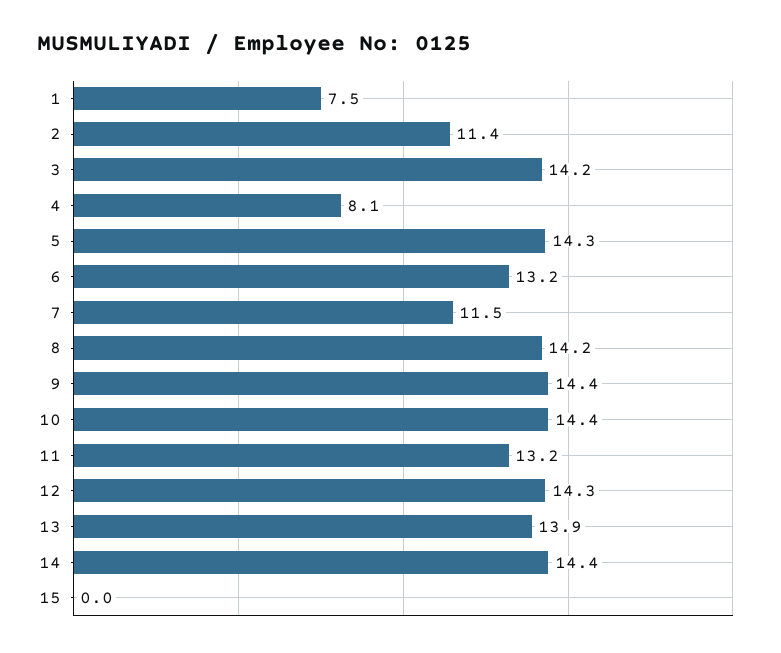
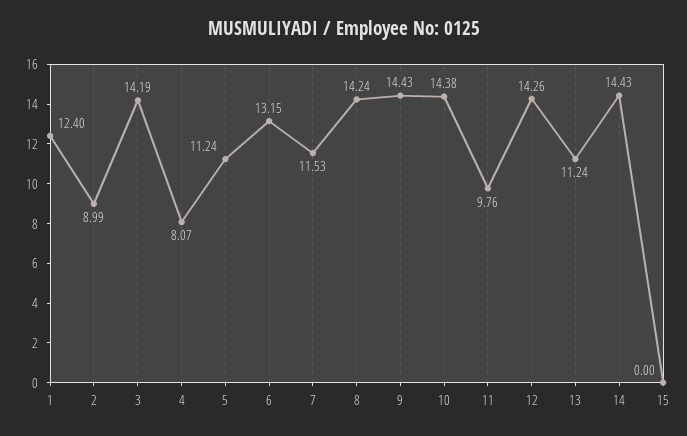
1: 7.5 -> 12.4
2: 11.4 -> 8.99
5: 14.3 -> 11.24
11: 13.2 -> 9.76
13: 13.9 -> 11.24

